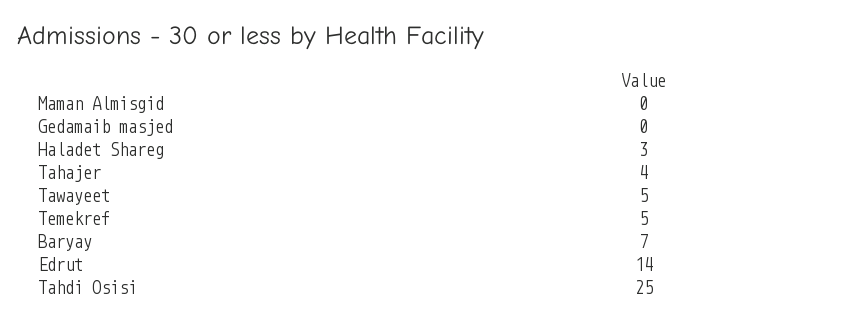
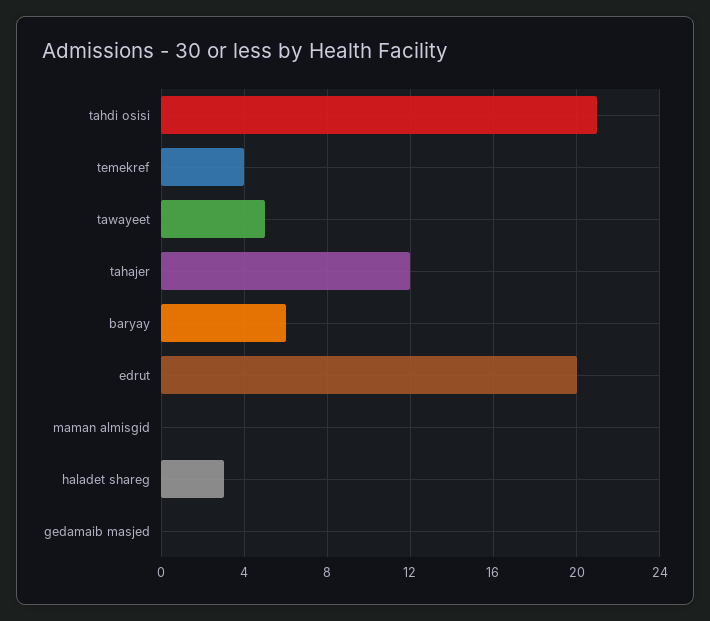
Tahajer: 4 -> 12
Temekref: 5 -> 4
Baryay: 7 -> 6
Edrut: 14 -> 20
Tahdi Osisi: 25 -> 21

